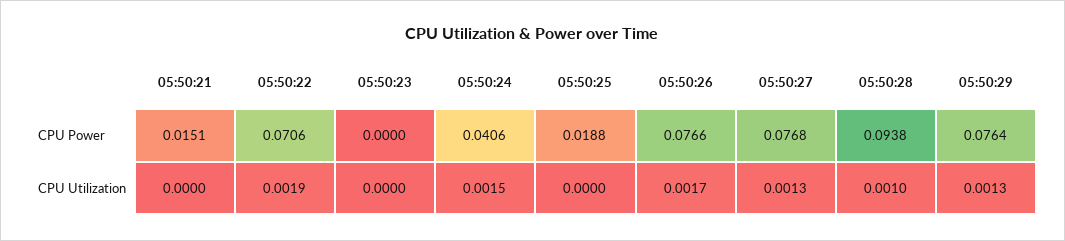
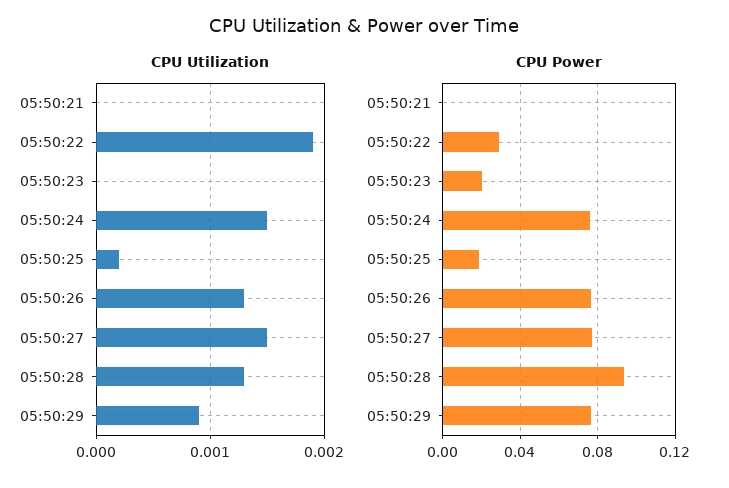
CPU Power, 05:50:21: 0.0151 -> 0
CPU Power, 05:50:22: 0.0706 -> 0.03
CPU Power, 05:50:23: 0 -> 0.02
CPU Power, 05:50:24: 0.0406 -> 0.075
CPU Utilization, 05:50:25: 0 -> 0.0002
CPU Utilization, 05:50:26: 0.0017 -> 0.0013
CPU Utilization, 05:50:27: 0.0013 -> 0.0015
CPU Utilization, 05:50:28: 0.001 -> 0.0013
CPU Utilization, 05:50:29: 0.0013 -> 0.0009

